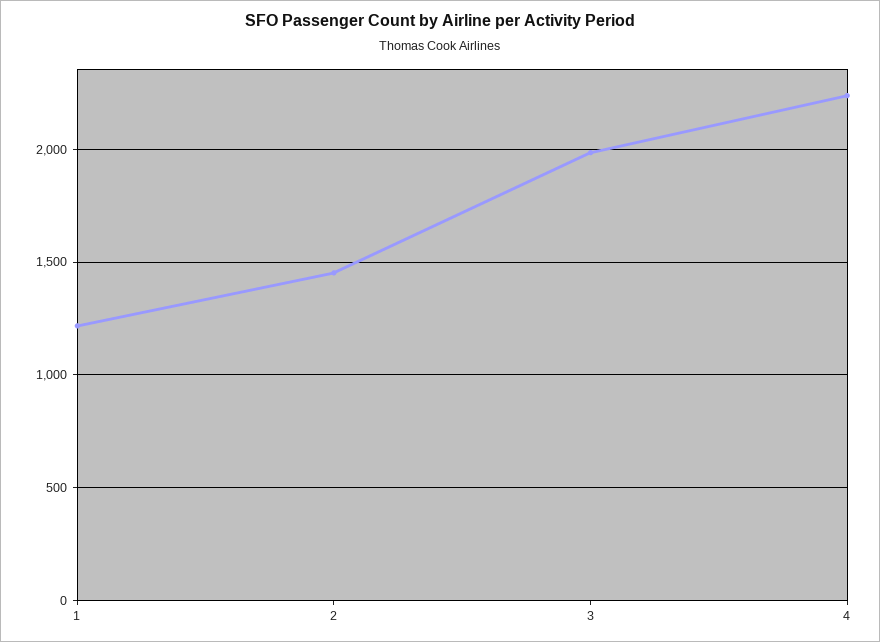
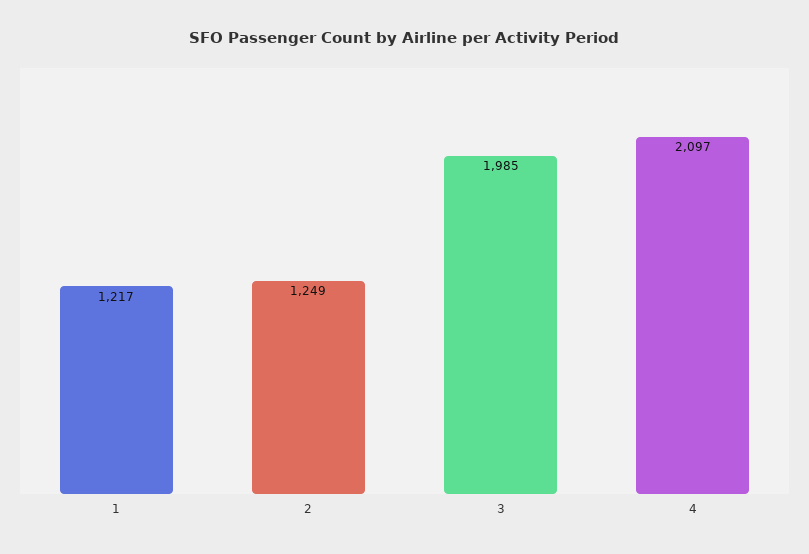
2: 1450 -> 1249
4: 2250 -> 2097

